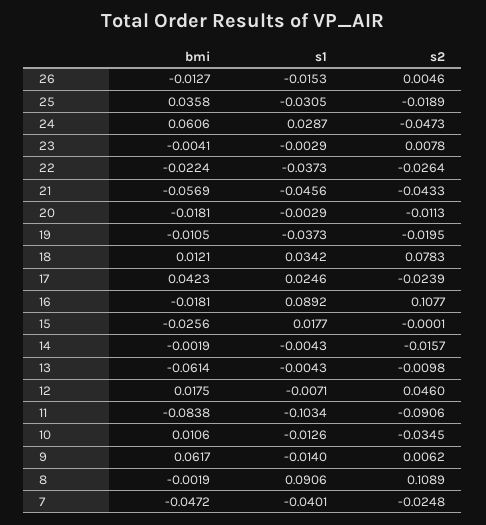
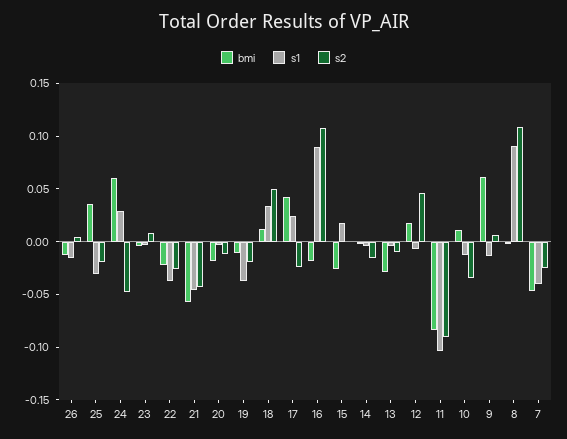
s2, 18: 0.0783 -> 0.05
bmi, 13: -0.0614 -> -0.03

